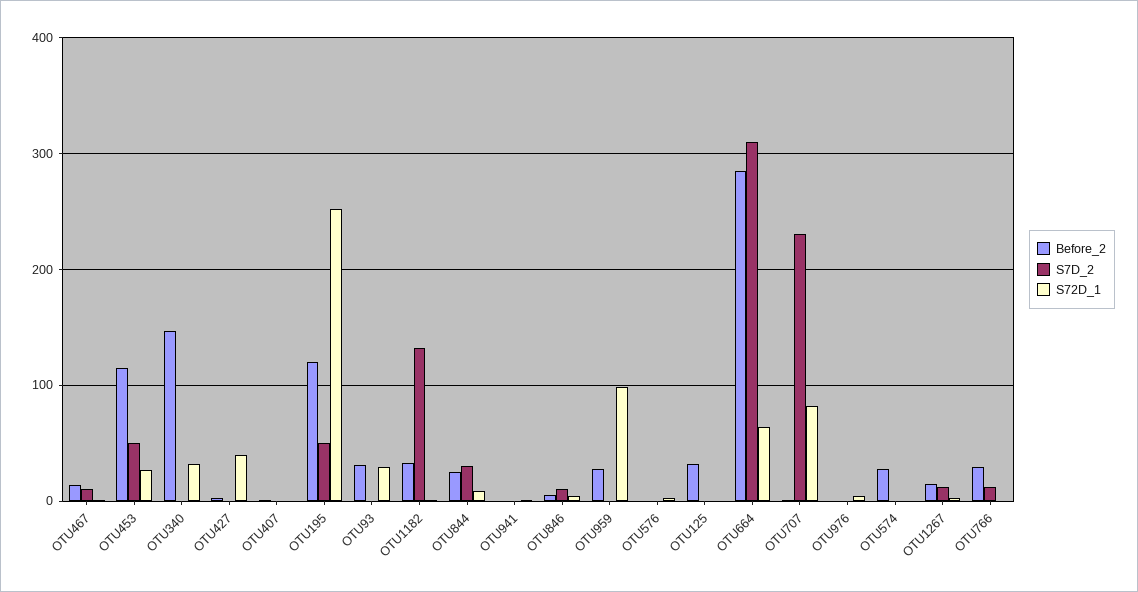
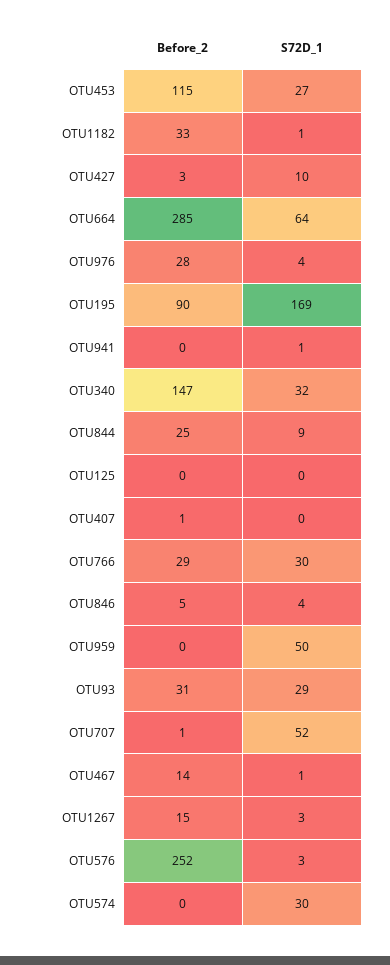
S7D_2, OTU467: 10 -> none
S7D_2, OTU453: 50 -> none
S7D_2, OTU340: 0 -> none
S7D_2, OTU427: 0 -> none
S72D_1, OTU427: 40 -> 10
S7D_2, OTU407: 0 -> none
Before_2, OTU195: 120 -> 90
S7D_2, OTU195: 50 -> none
S72D_1, OTU195: 250 -> 169
S7D_2, OTU93: 0 -> none
S7D_2, OTU1182: 130 -> none
S7D_2, OTU844: 30 -> none
S7D_2, OTU941: 0 -> none
S7D_2, OTU846: 10 -> none
Before_2, OTU959: 30 -> 0
S7D_2, OTU959: 0 -> none
S72D_1, OTU959: 100 -> 50
Before_2, OTU576: 0 -> 252
S7D_2, OTU576: 0 -> none
Before_2, OTU125: 30 -> 0
S7D_2, OTU125: 0 -> none
S7D_2, OTU664: 310 -> none
S7D_2, OTU707: 230 -> none
S72D_1, OTU707: 80 -> 52
Before_2, OTU976: 0 -> 28
S7D_2, OTU976: 0 -> none
Before_2, OTU574: 30 -> 0
S7D_2, OTU574: 0 -> none
S72D_1, OTU574: 0 -> 30
S7D_2, OTU1267: 10 -> none
S7D_2, OTU766: 10 -> none
S72D_1, OTU766: 0 -> 30

